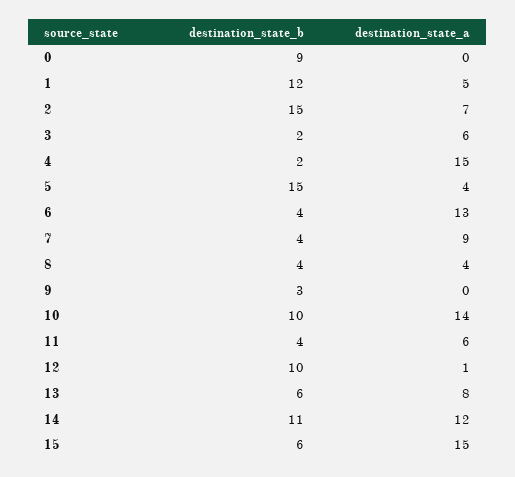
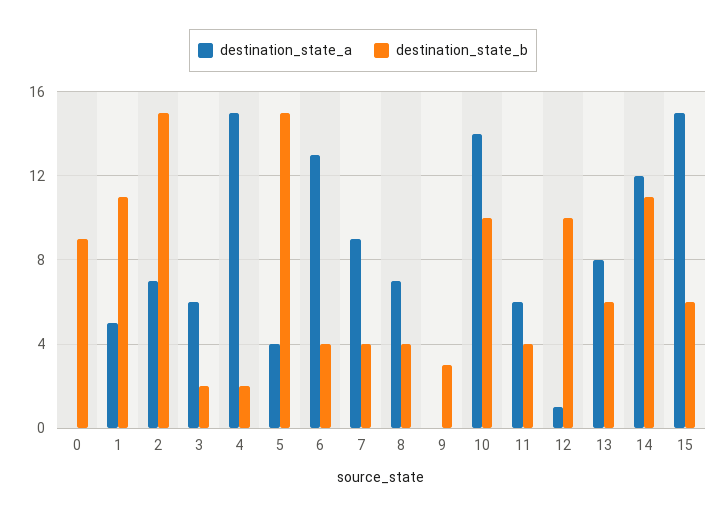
destination_state_b, 1: 12 -> 11
destination_state_a, 8: 4 -> 7

